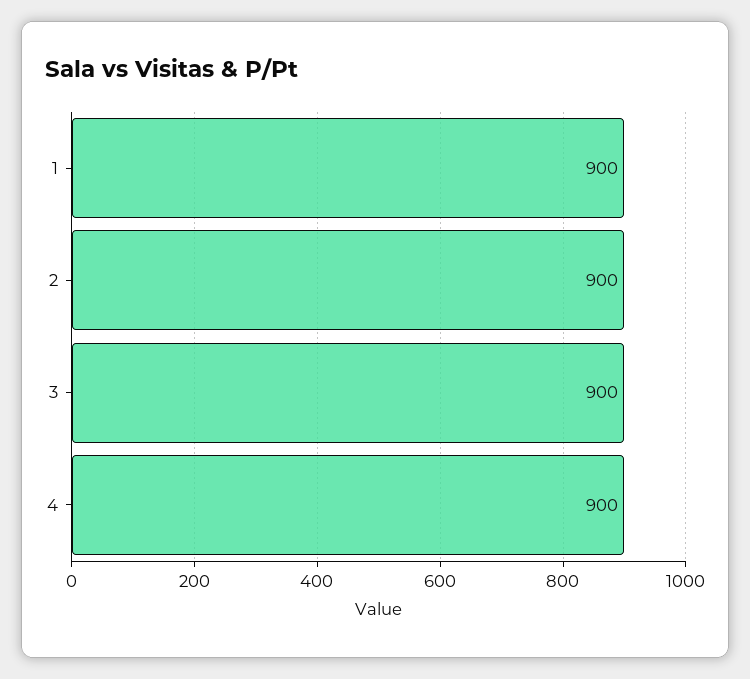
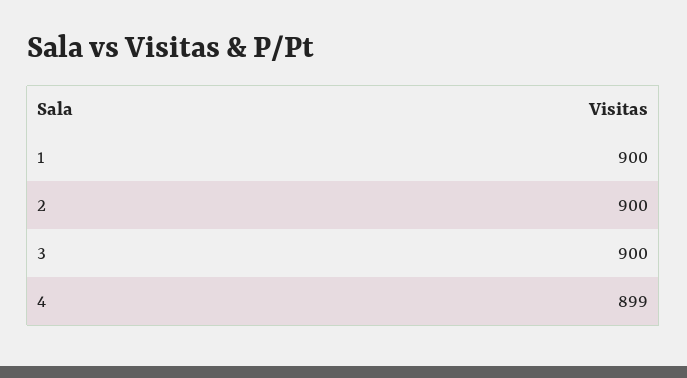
4: 900 -> 899

